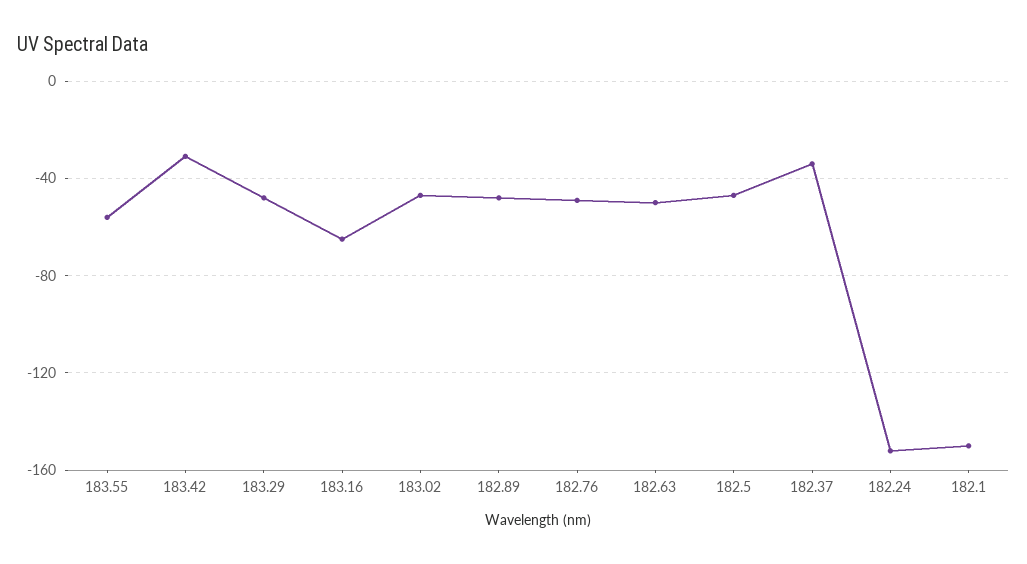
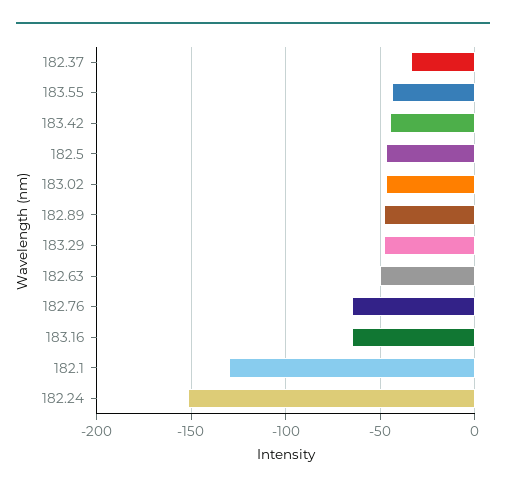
183.55: -55 -> -45
183.42: -30 -> -45
182.76: -50 -> -65
182.1: -150 -> -130

